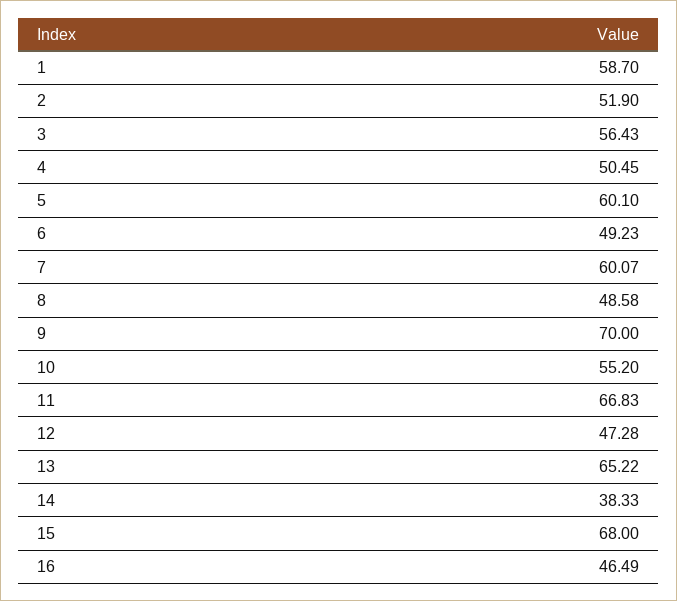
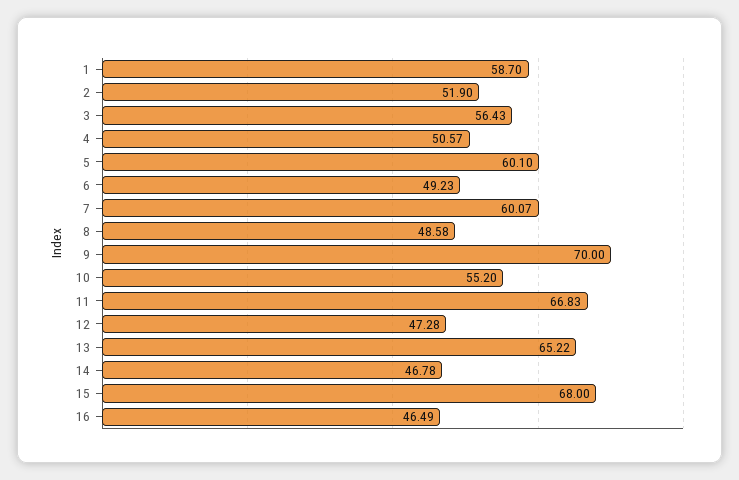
4: 50.45 -> 50.57
14: 38.33 -> 46.78

